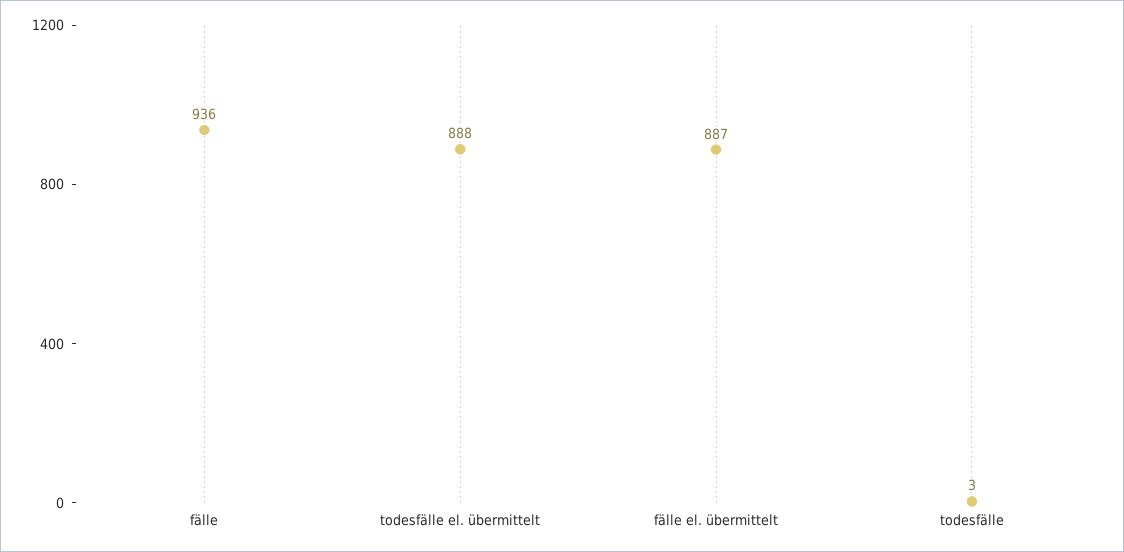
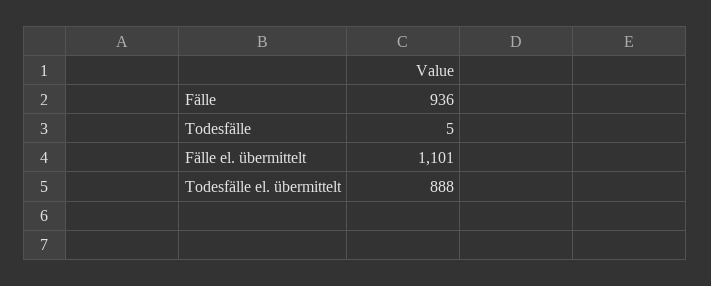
fälle el. übermittelt: 887 -> 1101
todesfälle: 3 -> 5

